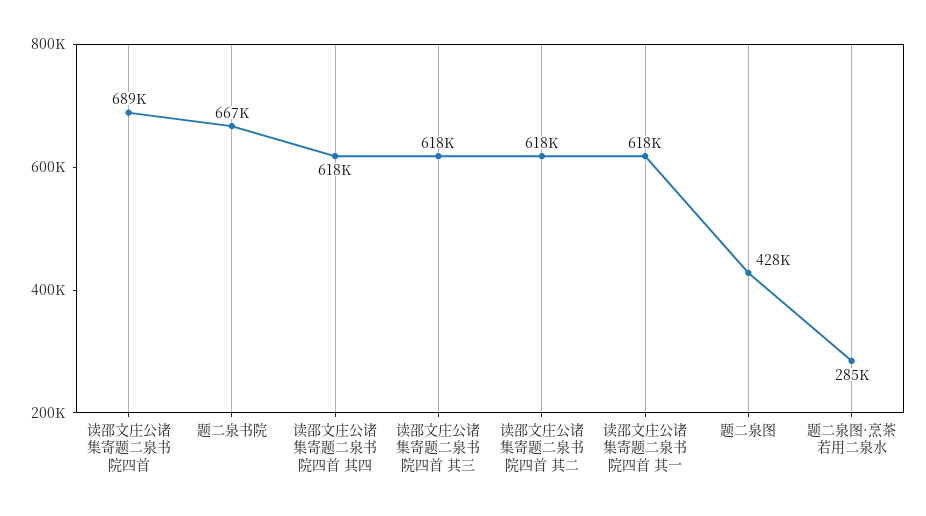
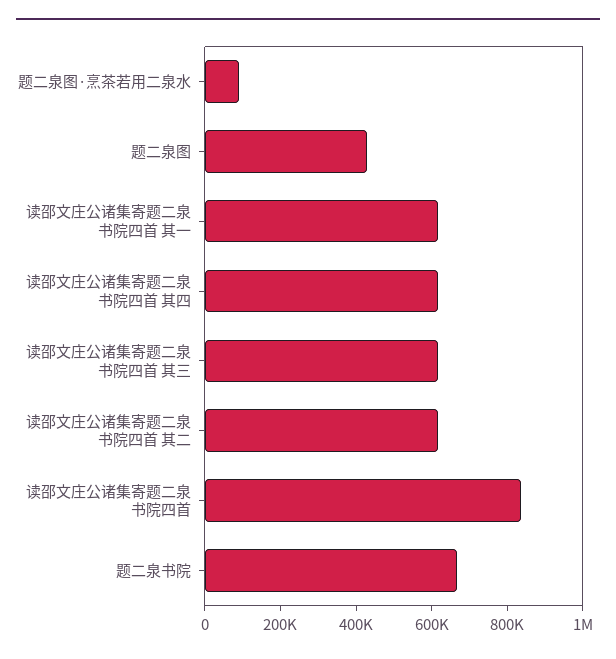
读邵文庄公诸集寄题二泉书院四首: 689000 -> 850000
题二泉图·烹茶若用二泉水: 285000 -> 100000

